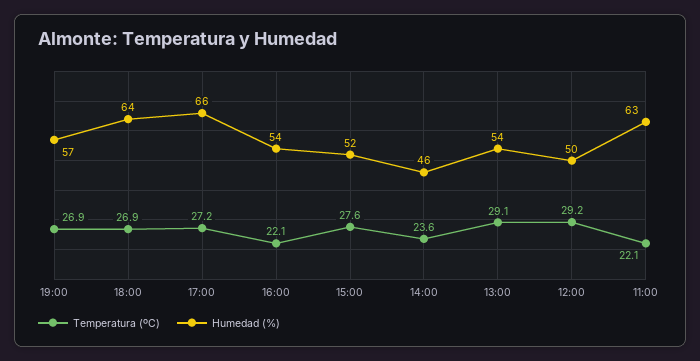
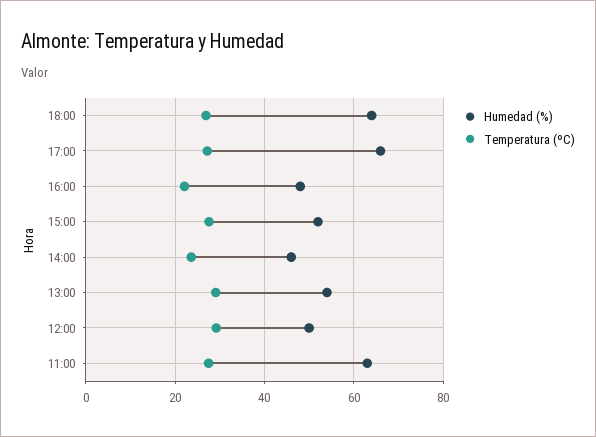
Temperatura (ºC), 19:00: 26.9 -> none
Humedad (%), 19:00: 57 -> none
Humedad (%), 16:00: 54 -> 48
Temperatura (ºC), 11:00: 22.1 -> 28

